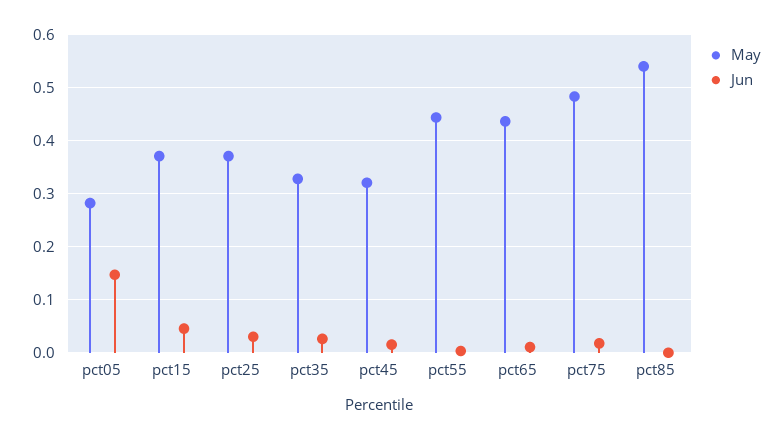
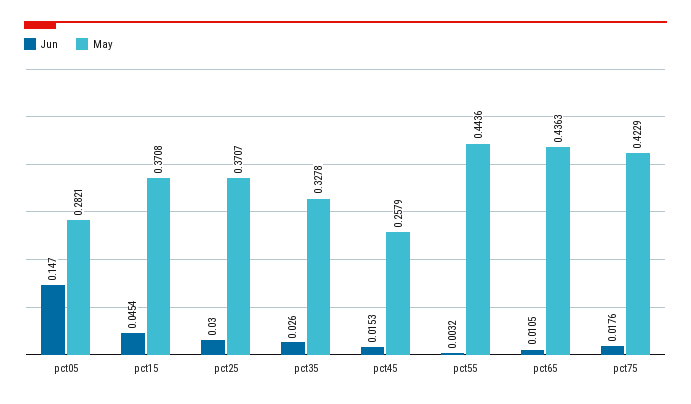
May, pct45: 0.32 -> 0.2579
May, pct75: 0.48 -> 0.4229
May, pct85: 0.54 -> none
Jun, pct85: 0 -> none

